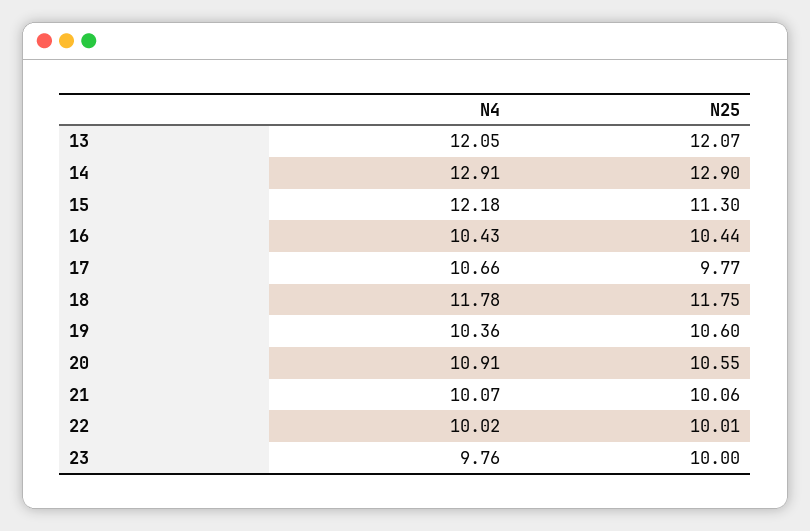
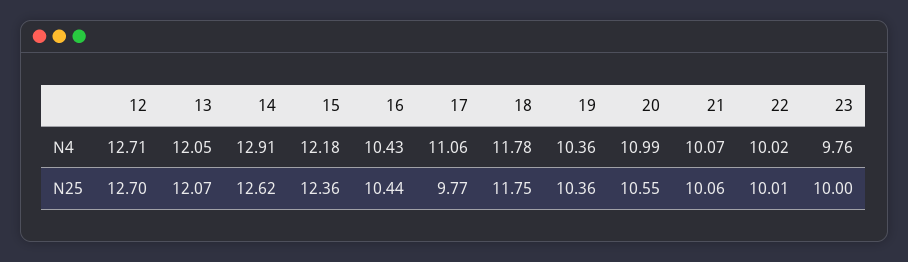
N25, 14: 12.9 -> 12.62
N25, 15: 11.3 -> 12.36
N4, 17: 10.66 -> 11.06
N25, 19: 10.6 -> 10.36
N4, 20: 10.91 -> 10.99
N4, 12: none -> 12.71
N25, 12: none -> 12.7

